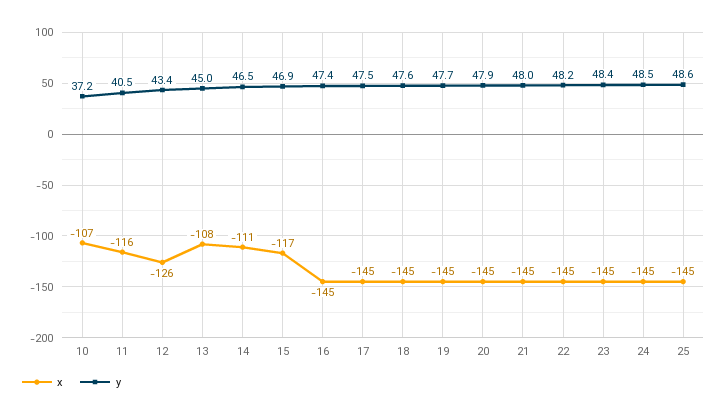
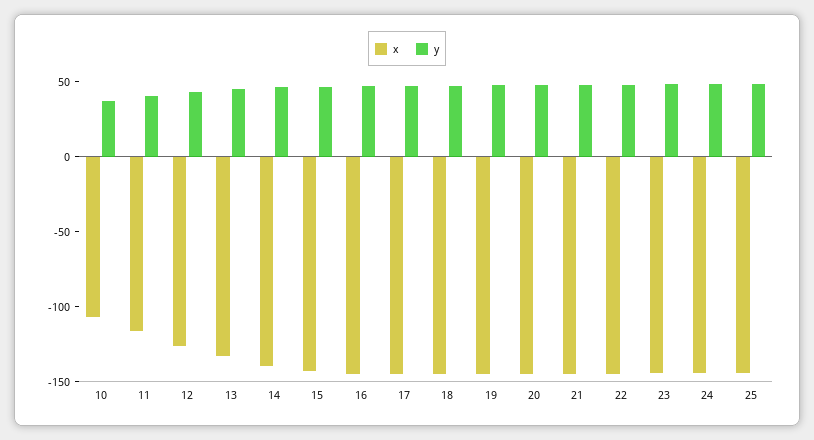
x, 13: -108 -> -130
x, 14: -111 -> -140
x, 15: -117 -> -140

